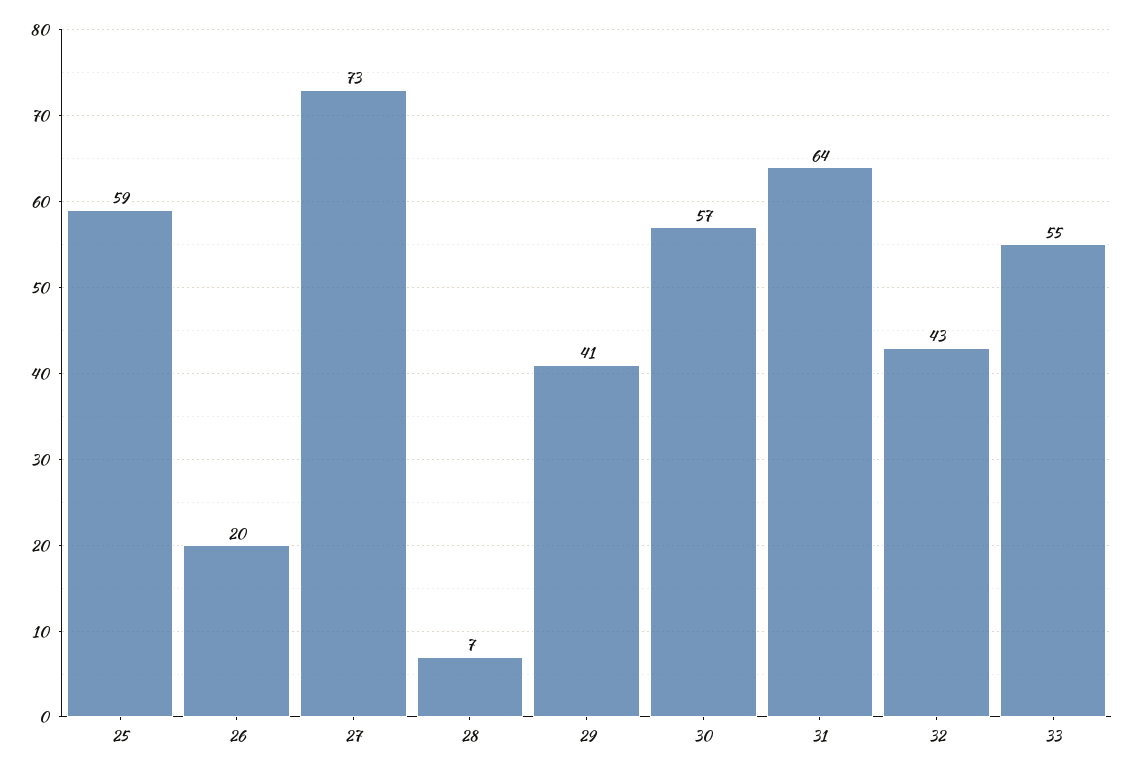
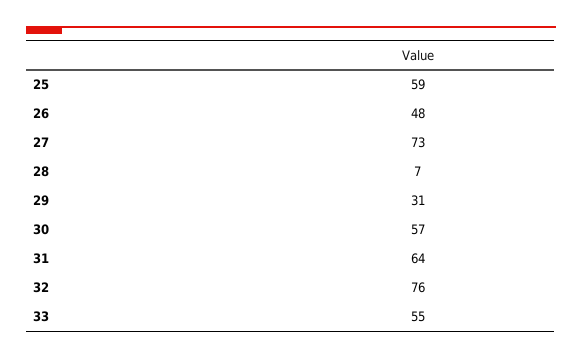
26: 20 -> 48
29: 41 -> 31
32: 43 -> 76

